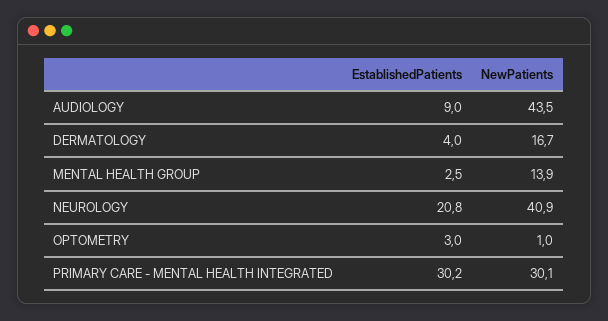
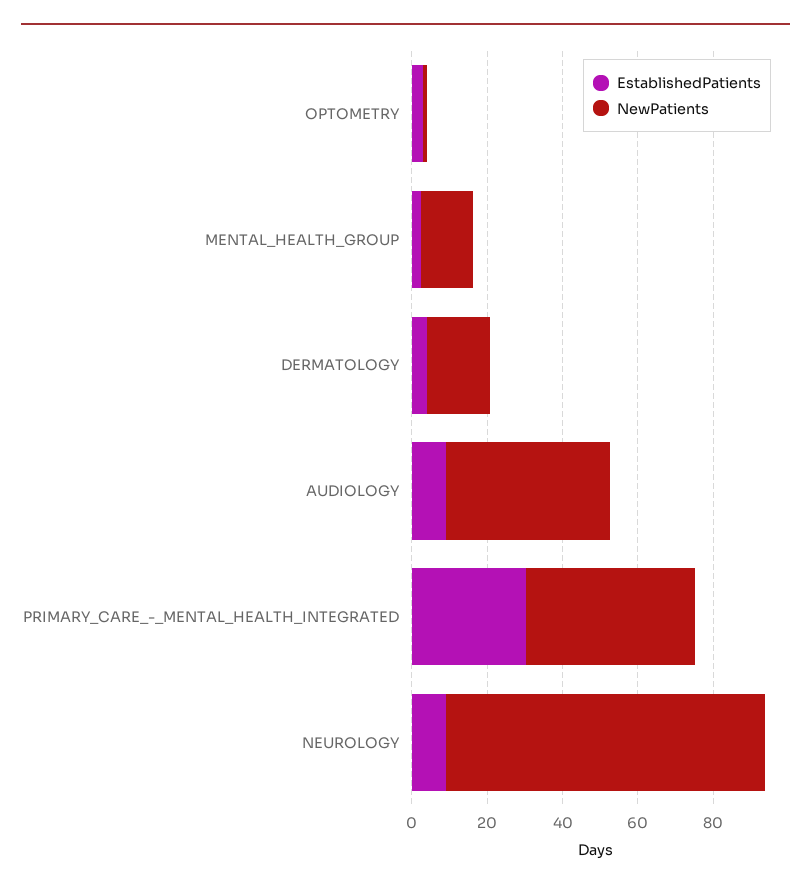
EstablishedPatients, NEUROLOGY: 20.8 -> 10
NewPatients, NEUROLOGY: 40.9 -> 85
NewPatients, PRIMARY CARE - MENTAL HEALTH INTEGRATED: 30.1 -> 45

